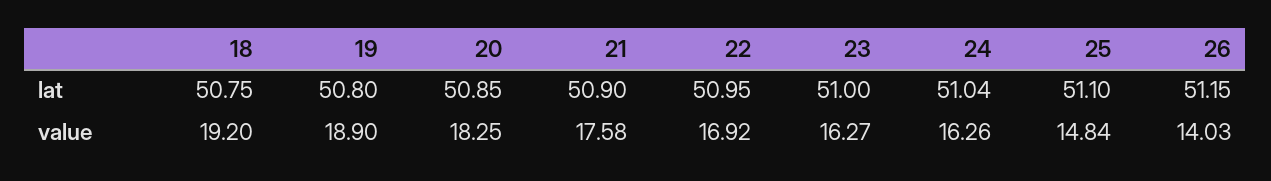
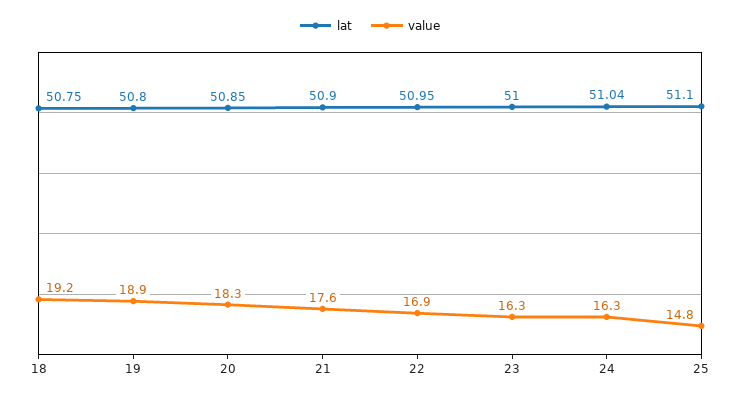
lat, 26: 51.15 -> none
value, 26: 14.03 -> none

